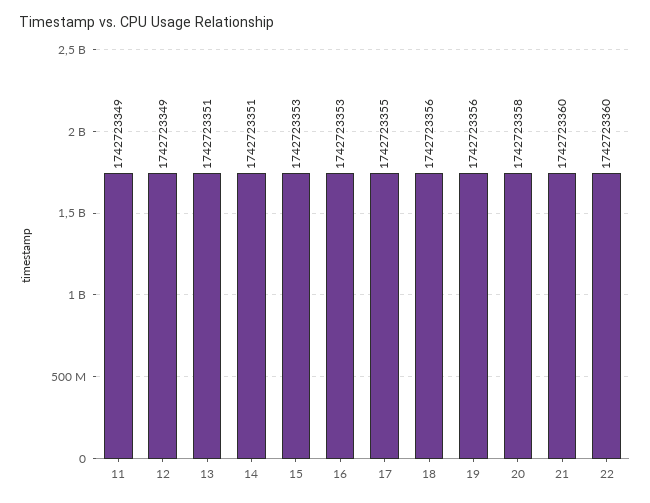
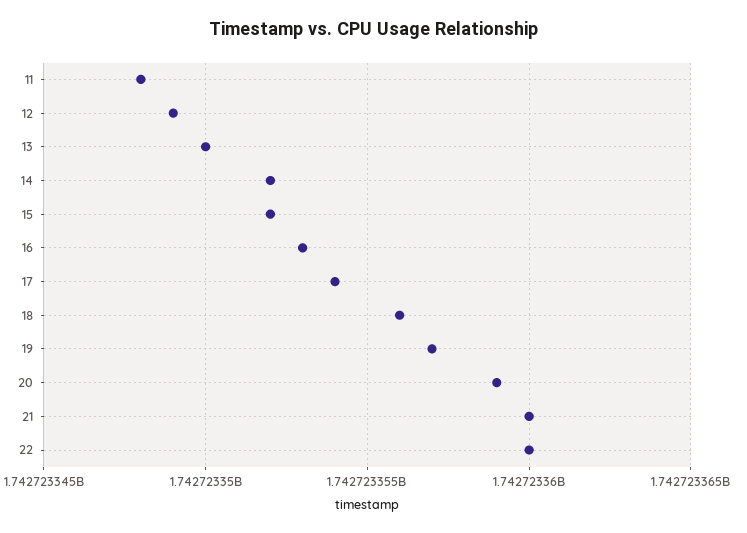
11: 1742723349 -> 1742723348
13: 1742723351 -> 1742723350
14: 1742723351 -> 1742723352
15: 1742723353 -> 1742723352
17: 1742723355 -> 1742723354
19: 1742723356 -> 1742723357
20: 1742723358 -> 1742723359

